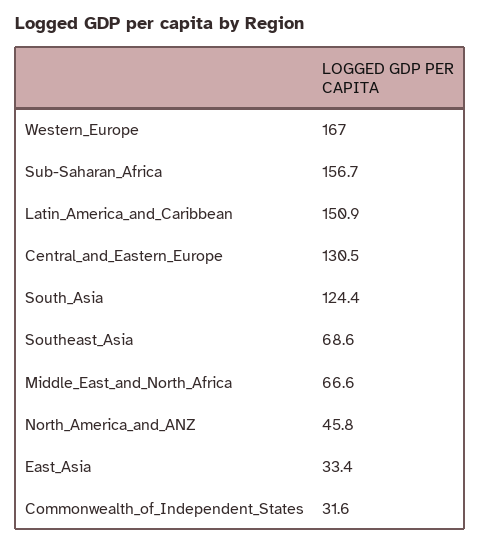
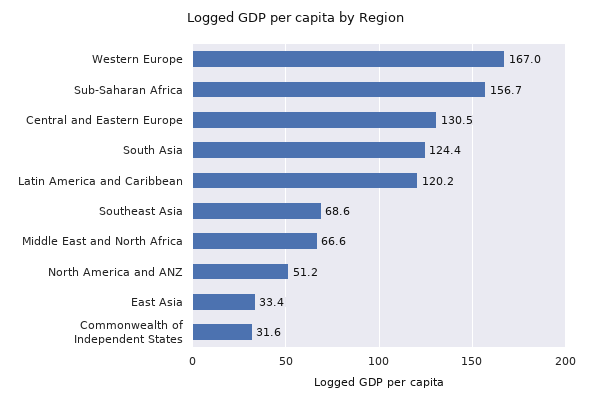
Latin_America_and_Caribbean: 150.9 -> 120.2
North_America_and_ANZ: 45.8 -> 51.2

